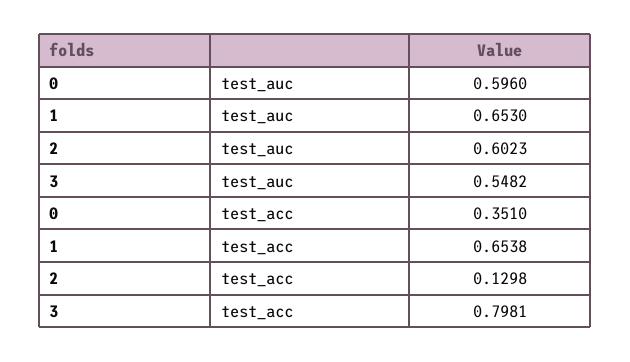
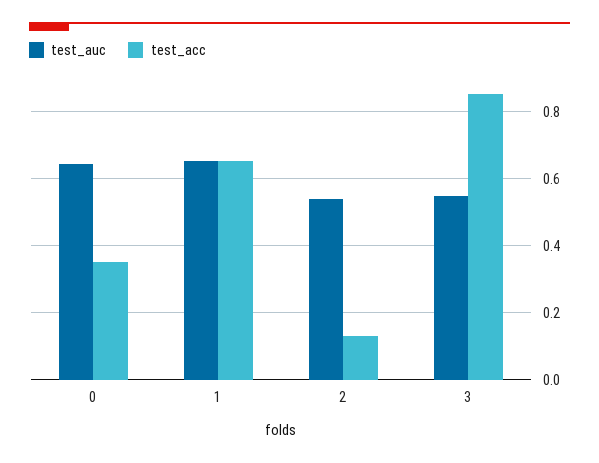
test_auc, 0: 0.596 -> 0.64
test_auc, 2: 0.6023 -> 0.54
test_acc, 3: 0.7981 -> 0.86

